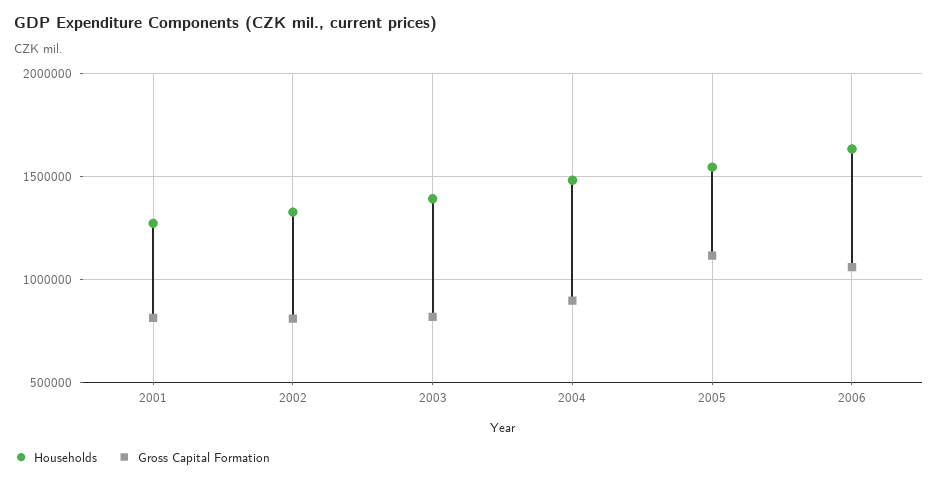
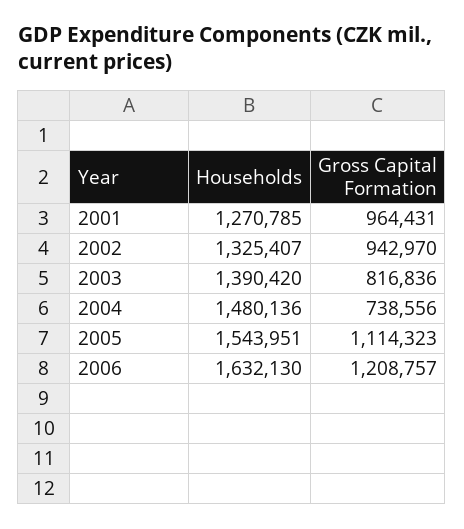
Gross Capital Formation, 2001: 800000 -> 964431
Gross Capital Formation, 2002: 800000 -> 942970
Gross Capital Formation, 2004: 900000 -> 738556
Gross Capital Formation, 2006: 1050000 -> 1208757

